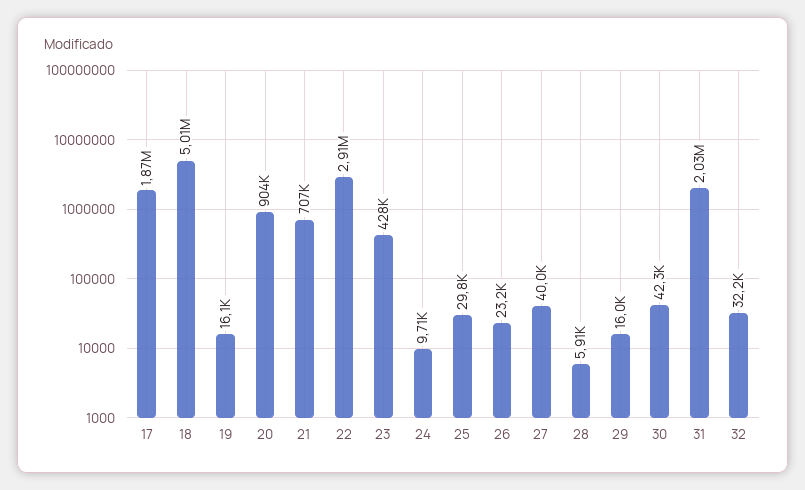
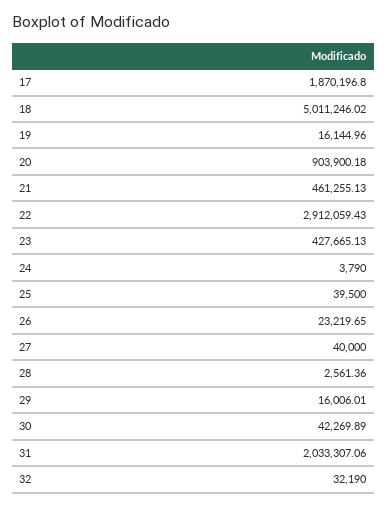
21: 707000 -> 461255.13
24: 9710 -> 3790
25: 29800 -> 39500
28: 5910 -> 2561.36

